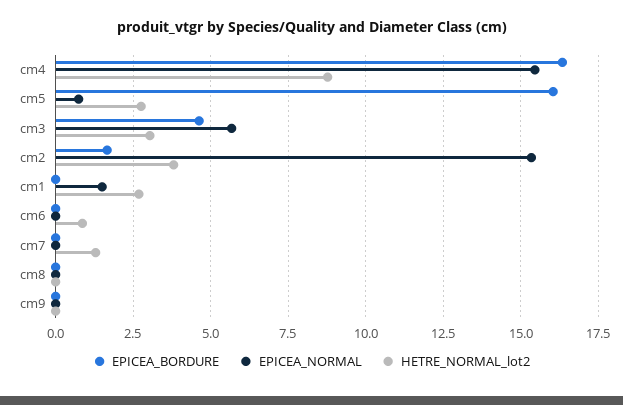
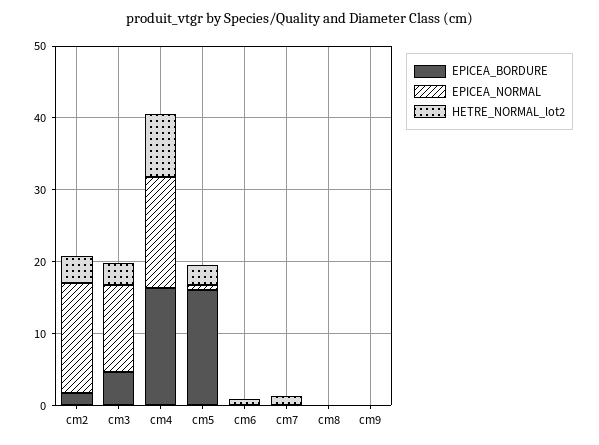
EPICEA_NORMAL, cm3: 5.75 -> 12
EPICEA_BORDURE, cm1: 0 -> none
EPICEA_NORMAL, cm1: 1.5 -> none
HETRE_NORMAL_lot2, cm1: 2.75 -> none

